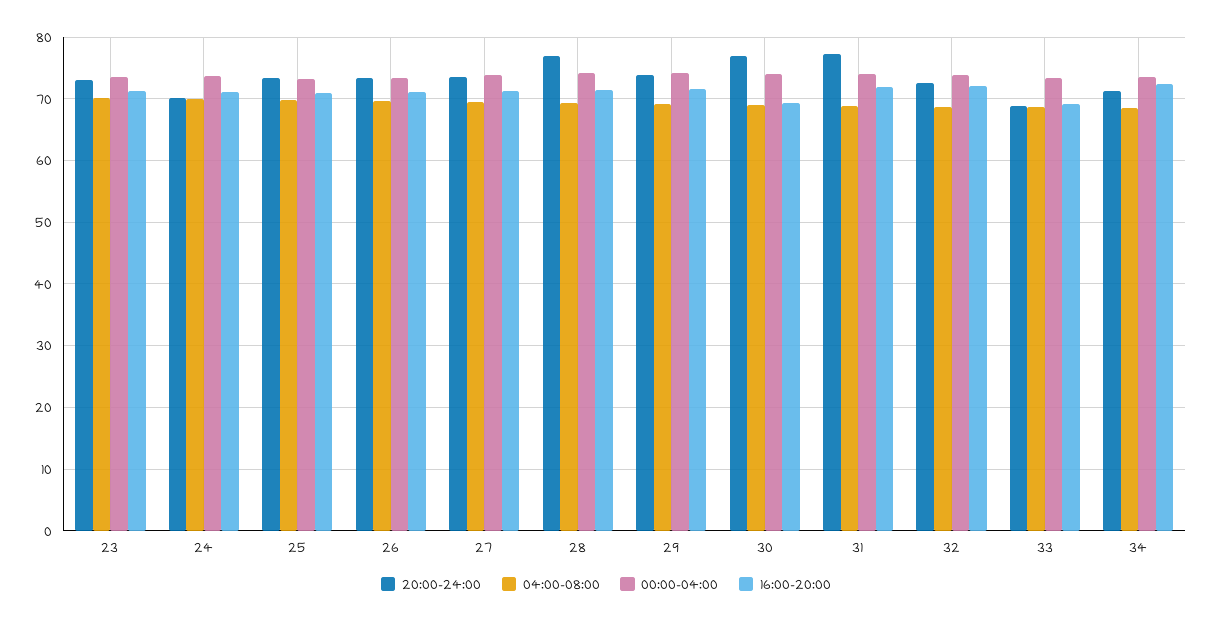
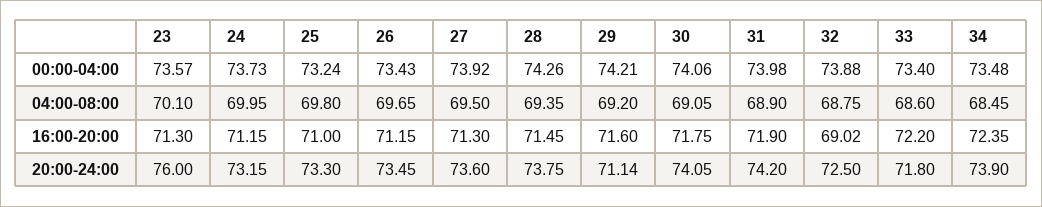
20:00-24:00, 23: 73 -> 76
20:00-24:00, 24: 70 -> 73.15
20:00-24:00, 28: 77 -> 73.75
20:00-24:00, 29: 74 -> 71.14
20:00-24:00, 30: 77 -> 74.05
16:00-20:00, 30: 69 -> 71.75
20:00-24:00, 31: 77 -> 74.2
16:00-20:00, 32: 72 -> 69.02
20:00-24:00, 33: 69 -> 71.8
16:00-20:00, 33: 69 -> 72.2
20:00-24:00, 34: 71 -> 73.9

